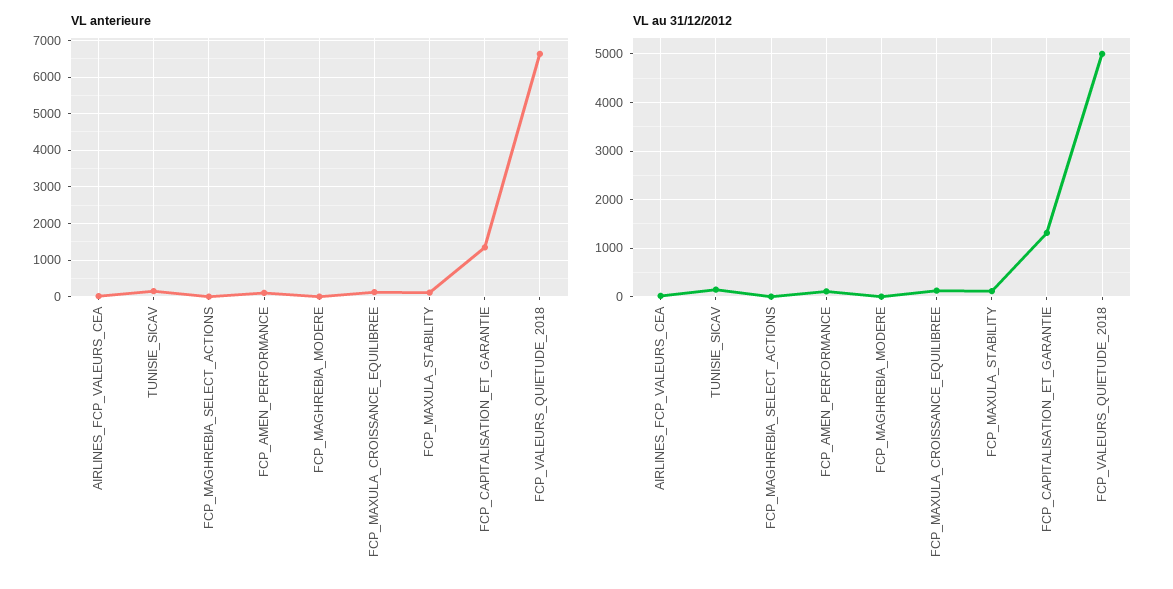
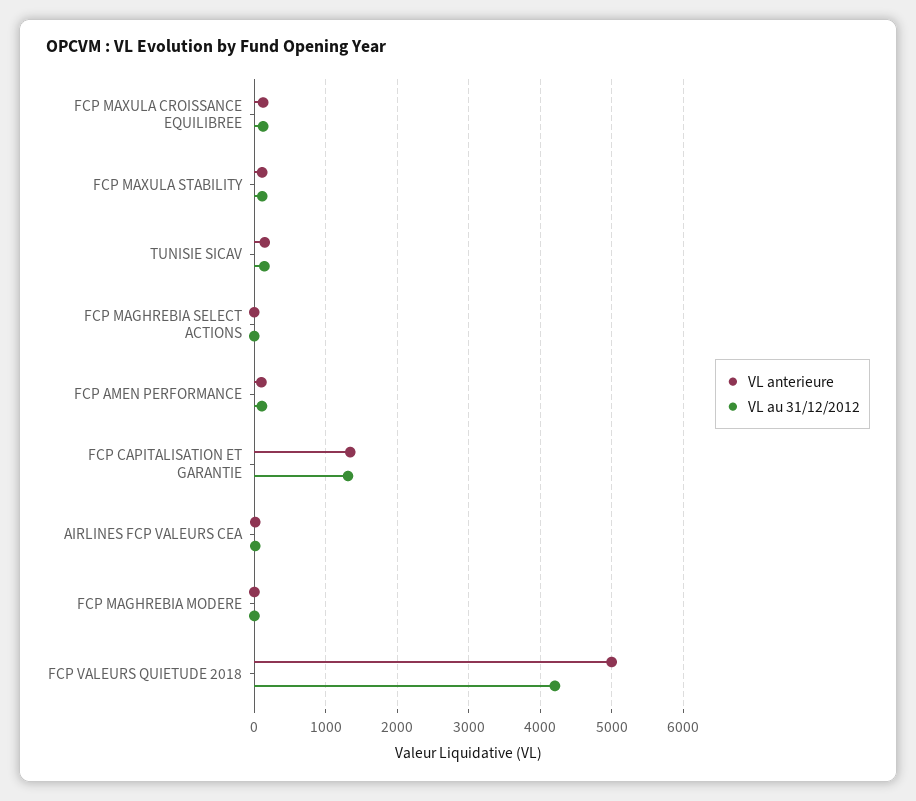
VL anterieure, FCP_VALEURS_QUIETUDE_2018: 6600 -> 5000
VL au 31/12/2012, FCP_VALEURS_QUIETUDE_2018: 5000 -> 4200

